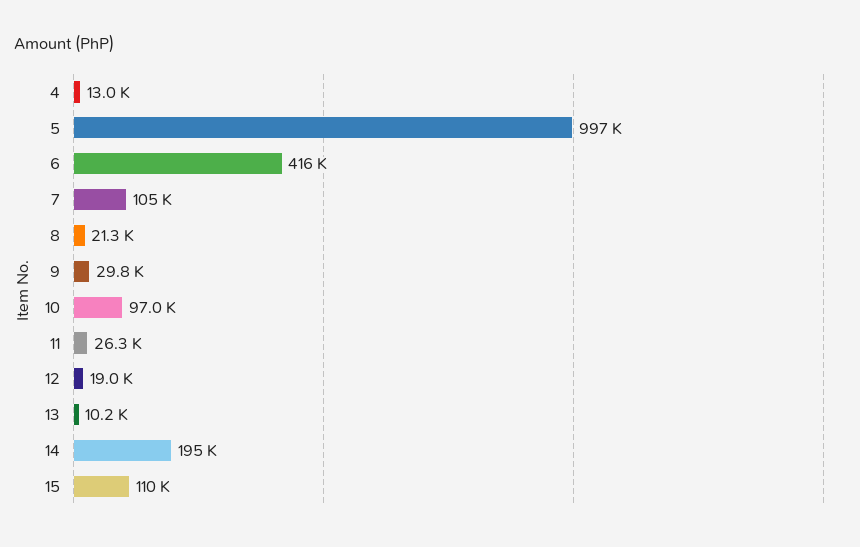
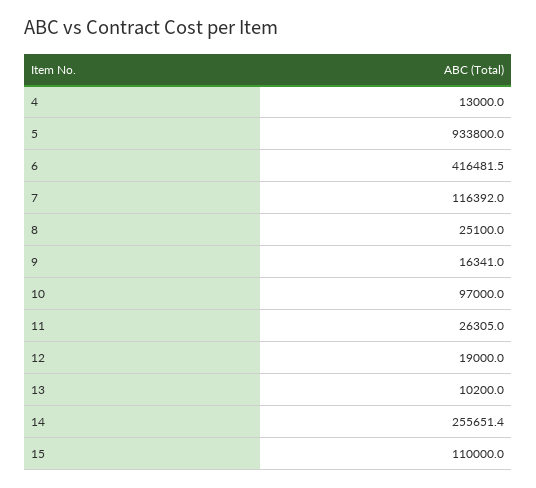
5: 997000 -> 933800
7: 105000 -> 116392
8: 21300 -> 25100
9: 29800 -> 16341
14: 195000 -> 255651.4

